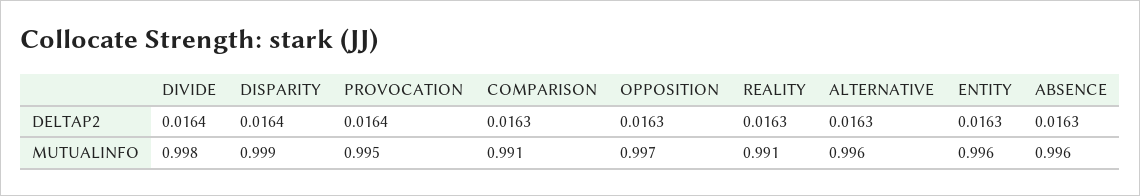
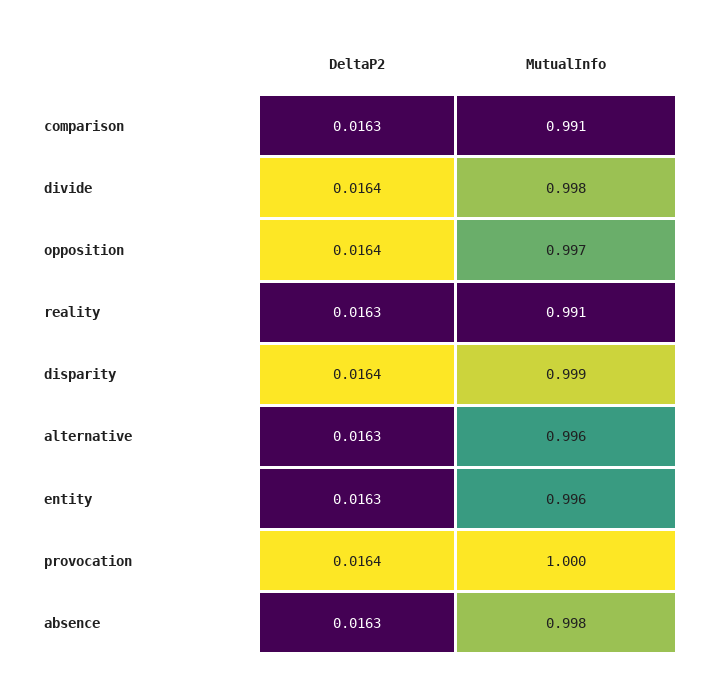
OPPOSITION, DELTAP2: 0.0163 -> 0.0164
PROVOCATION, MUTUALINFO: 0.995 -> 1
ABSENCE, MUTUALINFO: 0.996 -> 0.998

